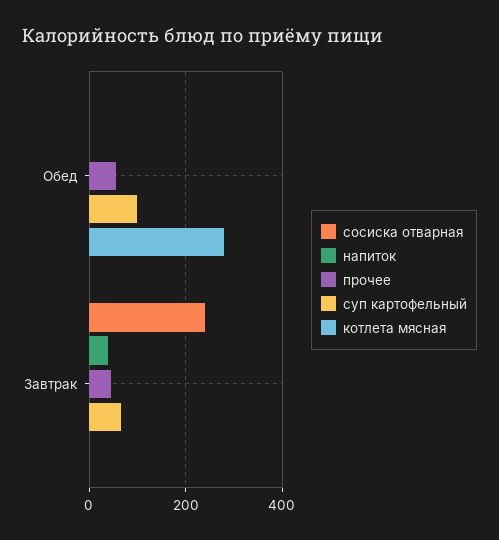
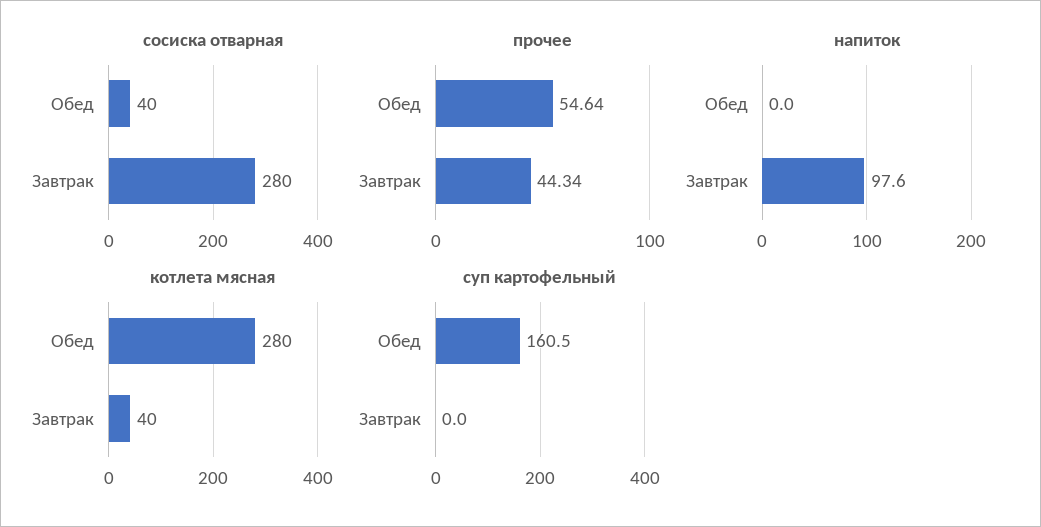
сосиска отварная, Обед: 0 -> 40
суп картофельный, Обед: 100 -> 160.5
сосиска отварная, Завтрак: 240 -> 280
напиток, Завтрак: 40 -> 97.6
суп картофельный, Завтрак: 60 -> 0
котлета мясная, Завтрак: 0 -> 40

